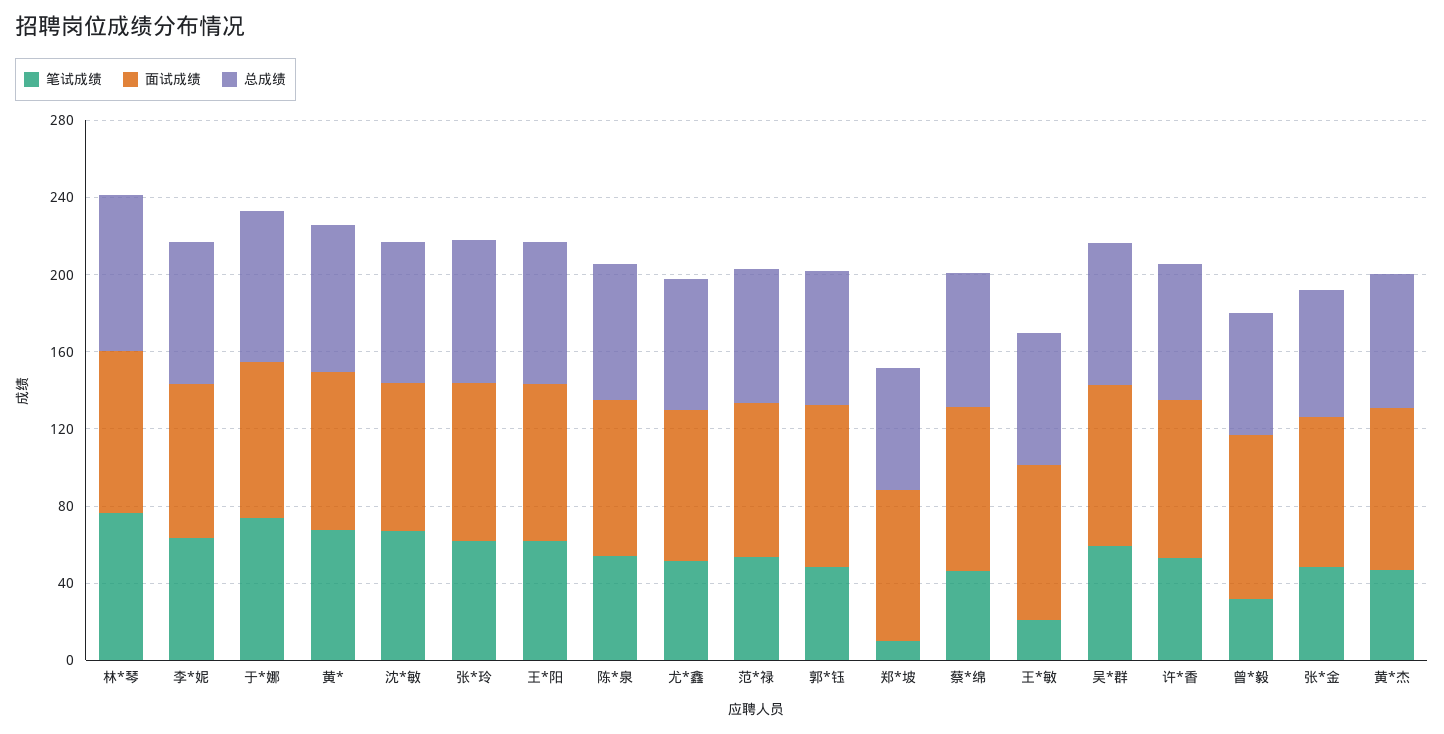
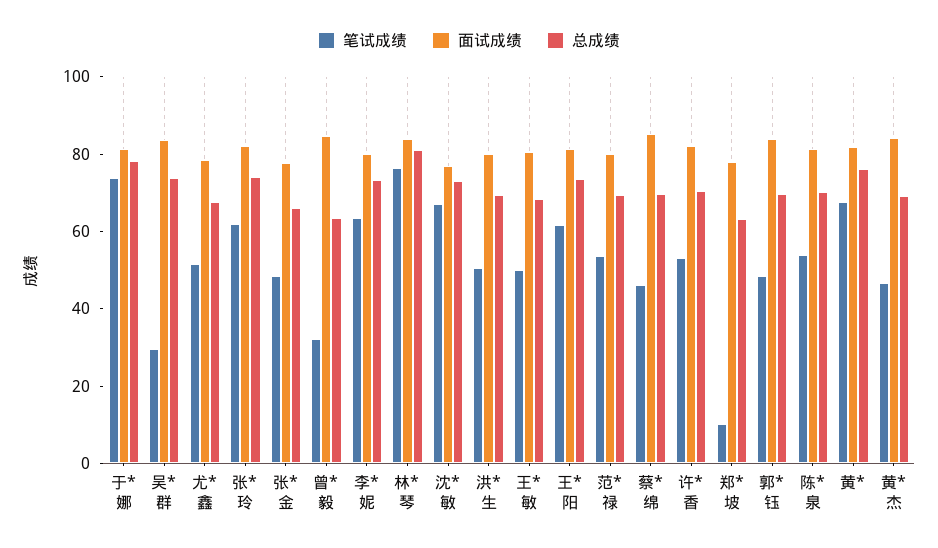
笔试成绩, 王*敏: 20 -> 50
笔试成绩, 吴*群: 60 -> 30
笔试成绩, 洪*生: none -> 50
面试成绩, 洪*生: none -> 80
总成绩, 洪*生: none -> 70

